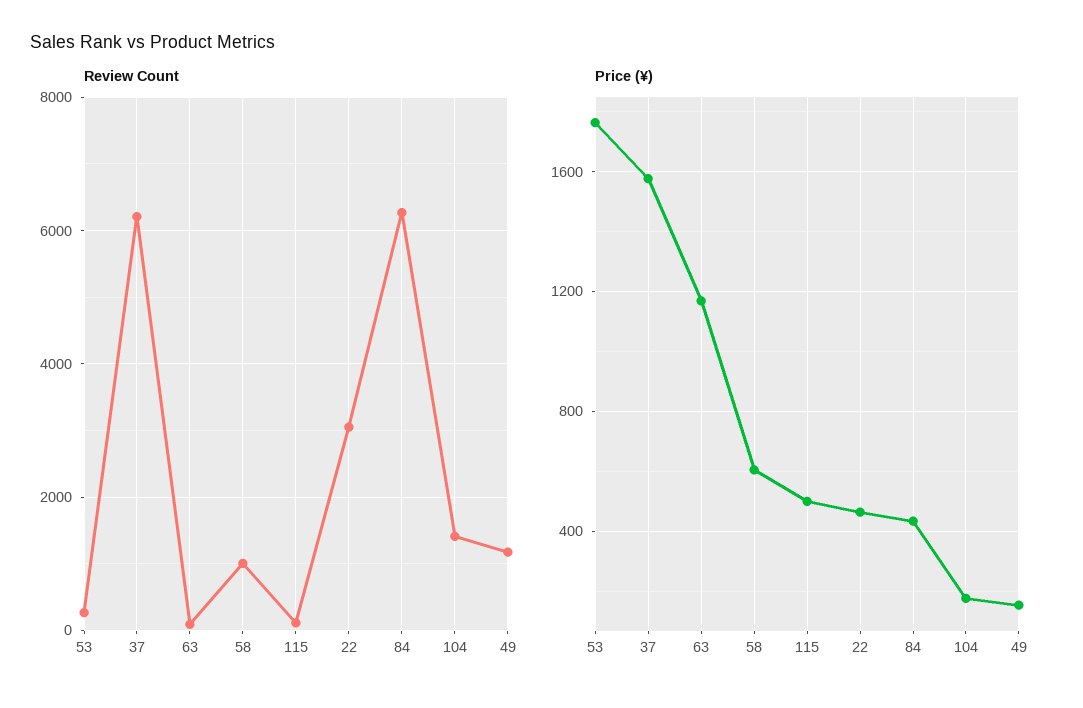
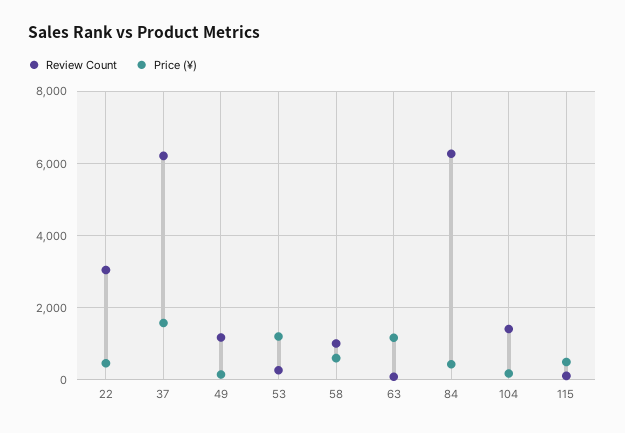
Price (¥), 53: 1750 -> 1200

